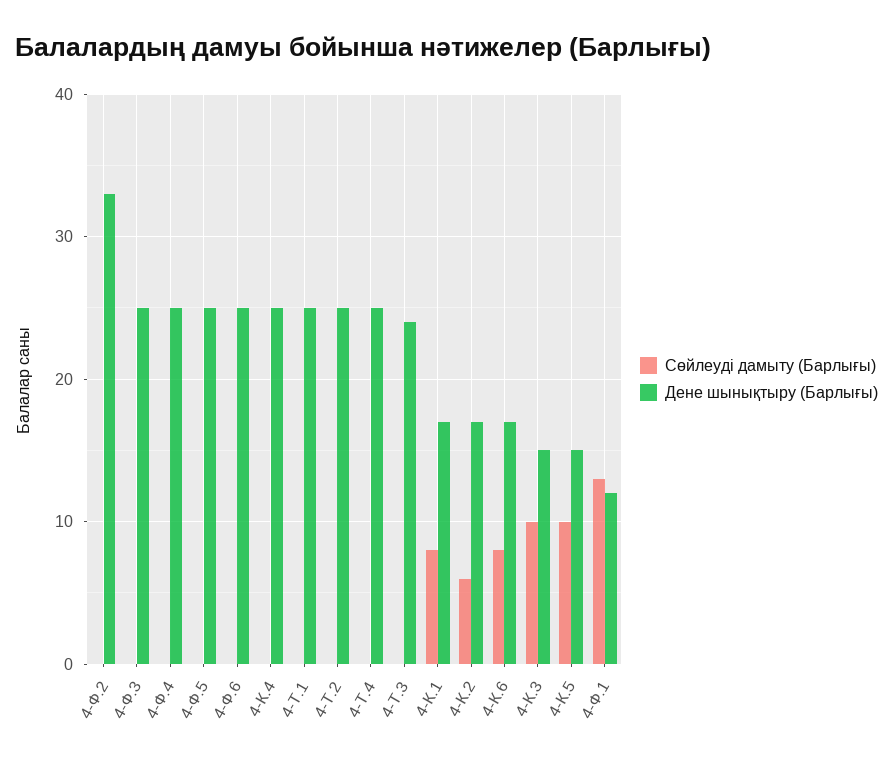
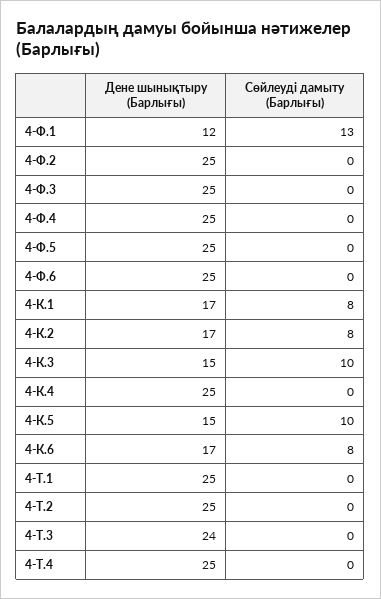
Дене шынықтыру (Барлығы), 4-Ф.2: 33 -> 25
Сөйлеуді дамыту (Барлығы), 4-К.2: 6 -> 8

